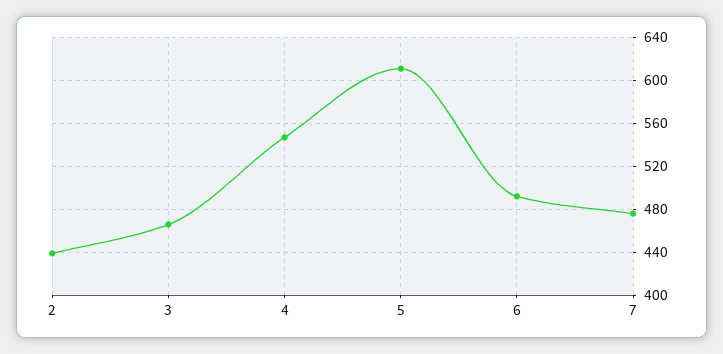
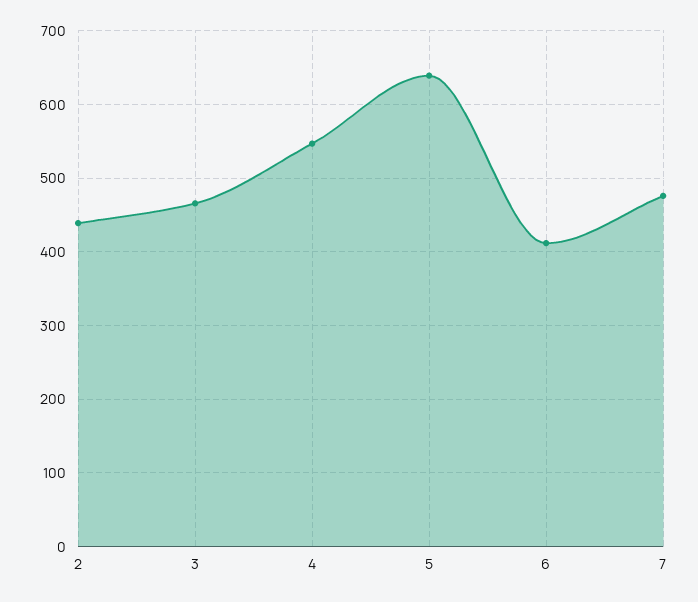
5: 610 -> 640
6: 490 -> 410

